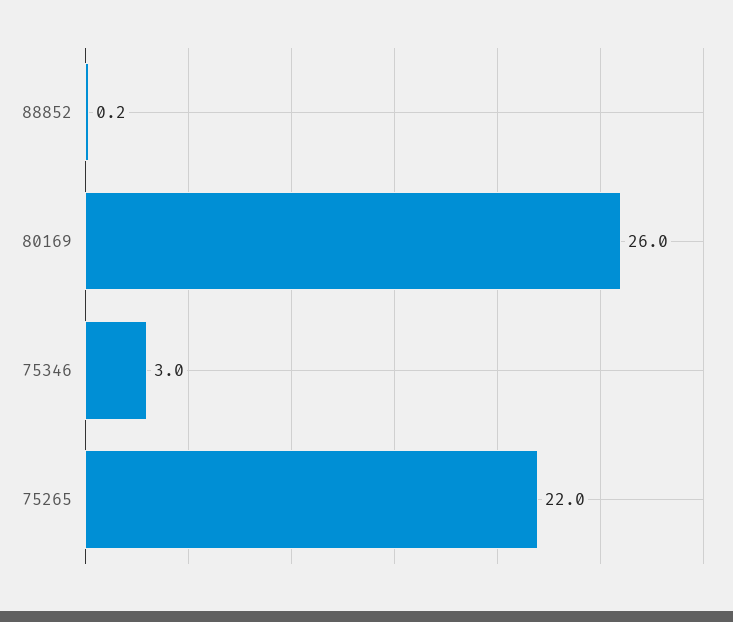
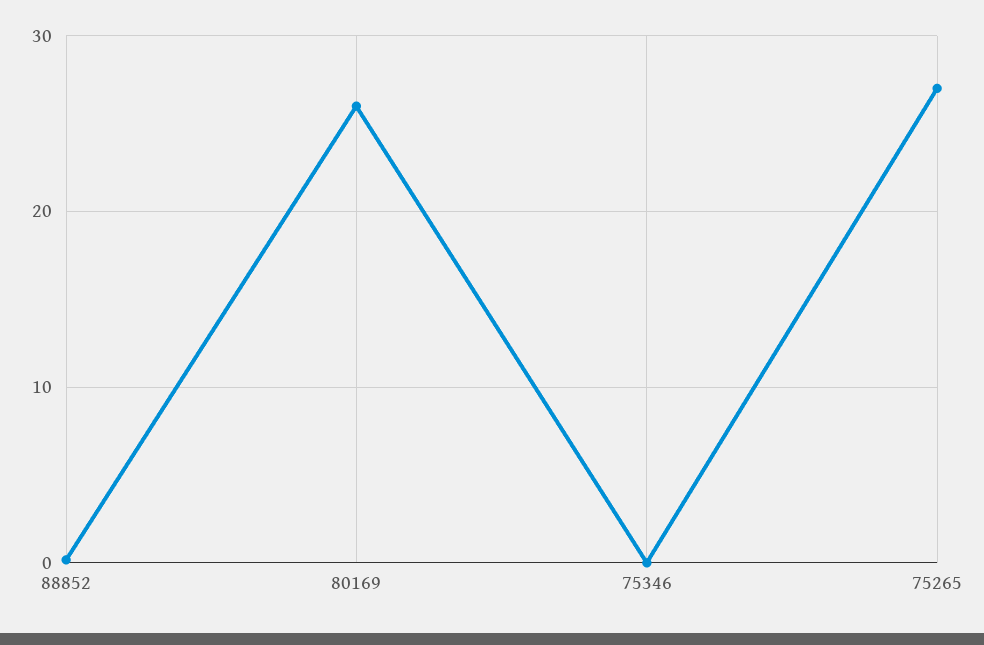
75346: 3 -> 0
75265: 22 -> 27

